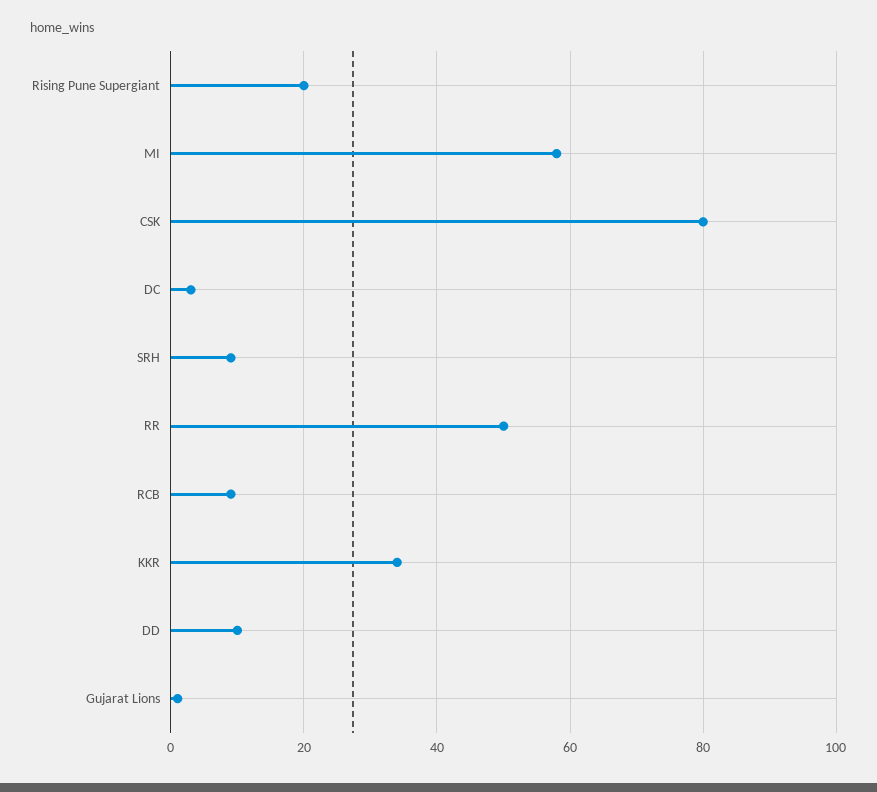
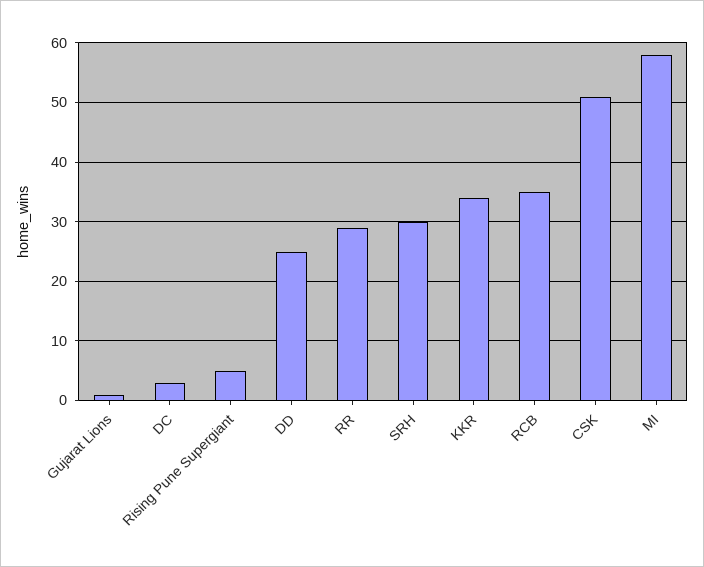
Rising Pune Supergiant: 20 -> 5
CSK: 80 -> 50
SRH: 10 -> 30
RR: 50 -> 30
RCB: 10 -> 35
DD: 10 -> 25

